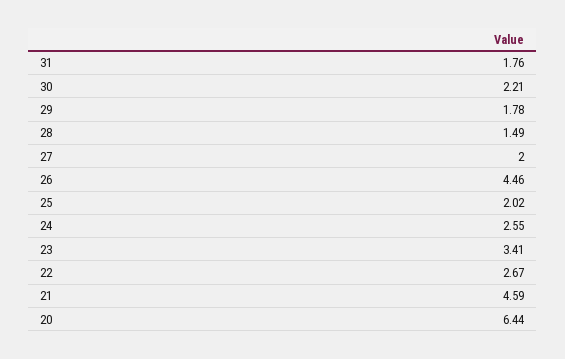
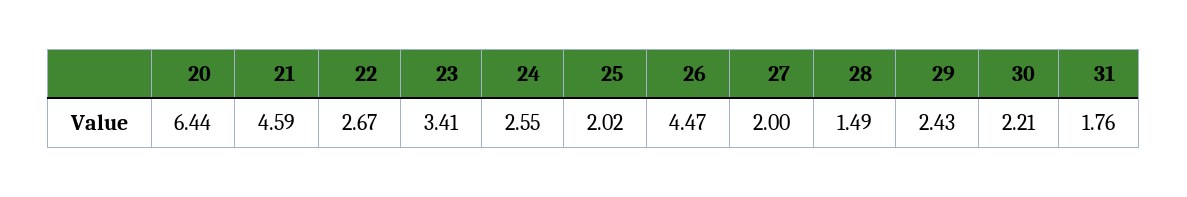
29: 1.78 -> 2.43
26: 4.46 -> 4.47

